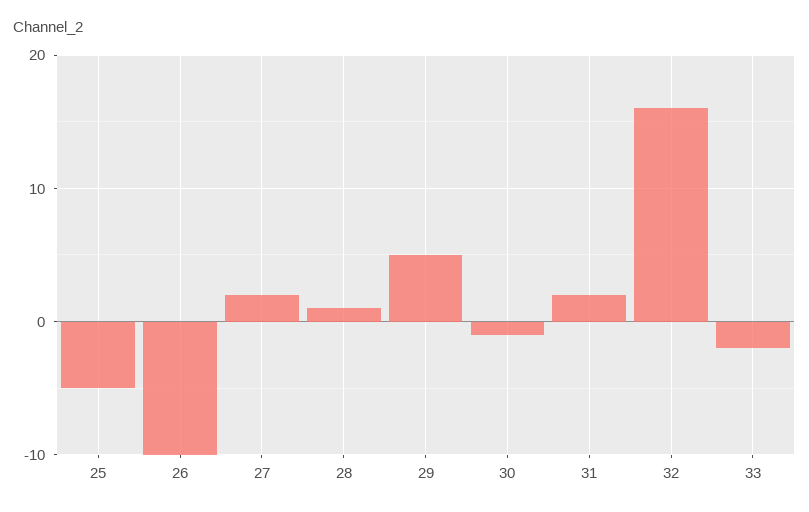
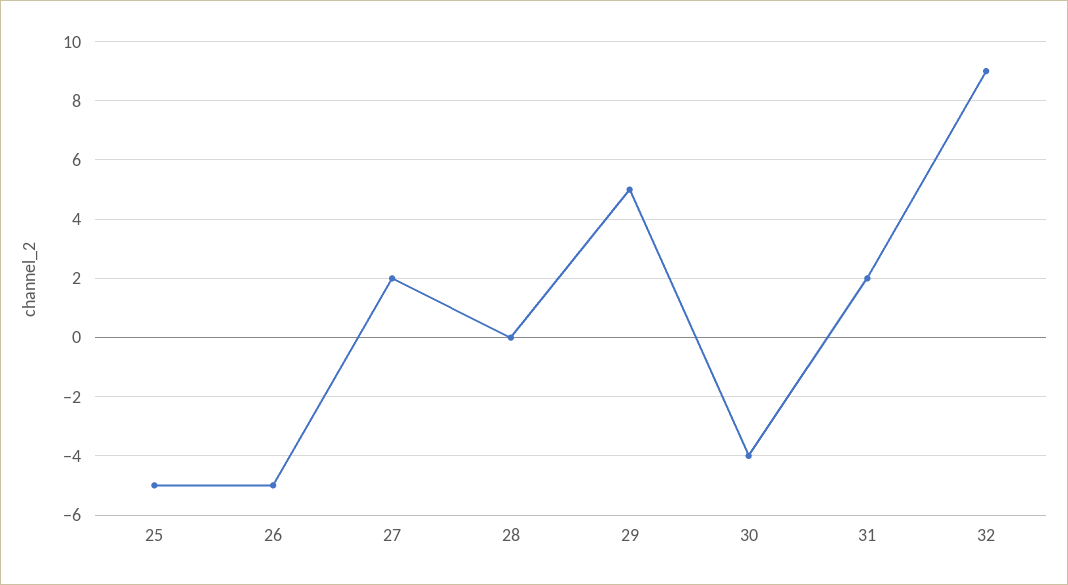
26: -10 -> -5
28: 1 -> 0
30: -1 -> -4
32: 16 -> 9
33: -2 -> none

